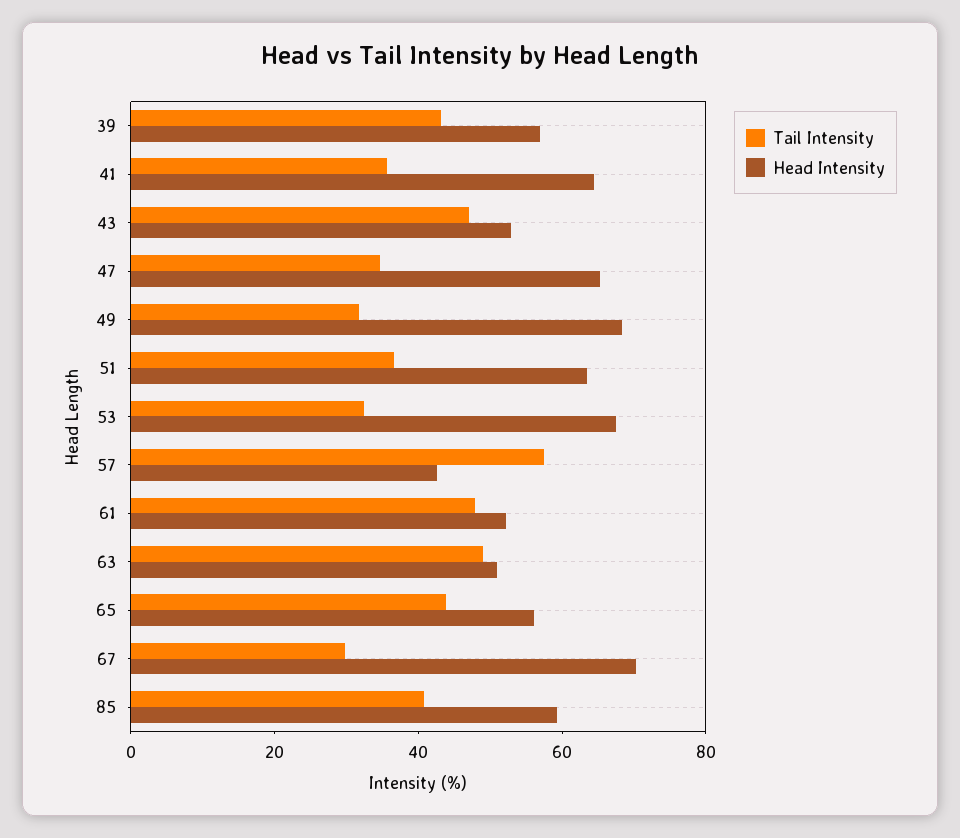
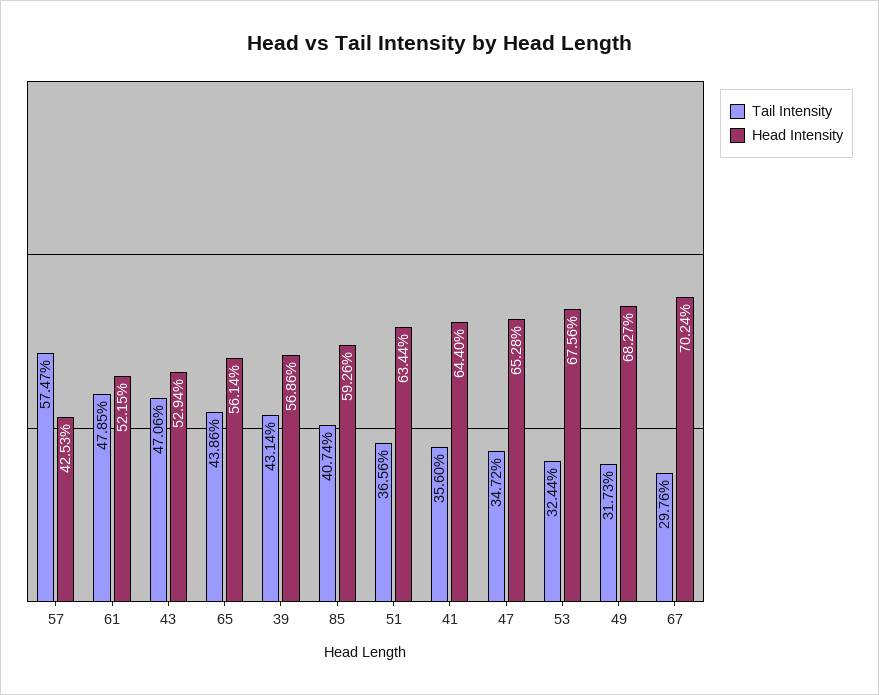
Tail Intensity, 63: 50 -> none
Head Intensity, 63: 50 -> none

